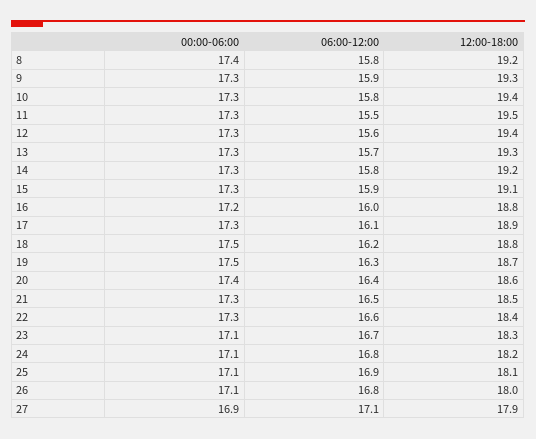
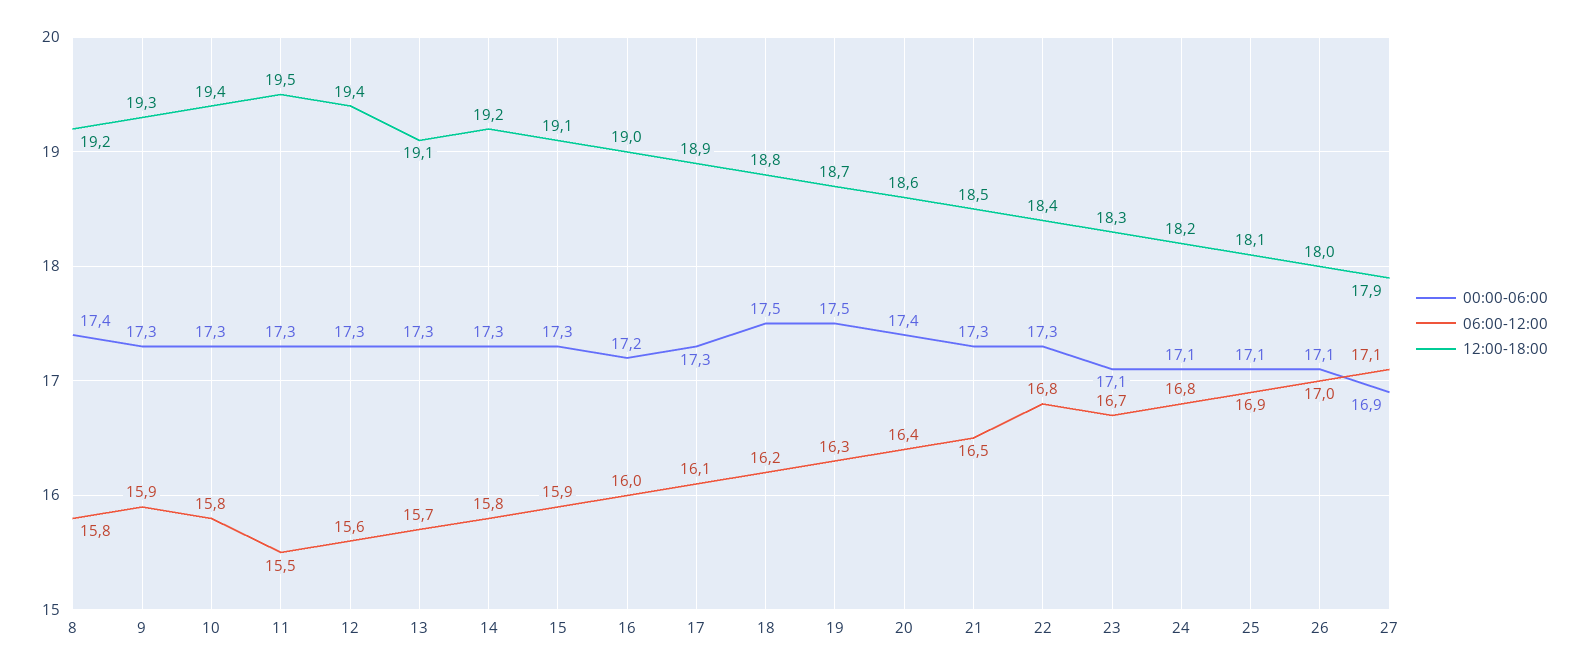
12:00-18:00, 13: 19.3 -> 19.1
12:00-18:00, 16: 18.8 -> 19
06:00-12:00, 22: 16.6 -> 16.8
06:00-12:00, 26: 16.8 -> 17

